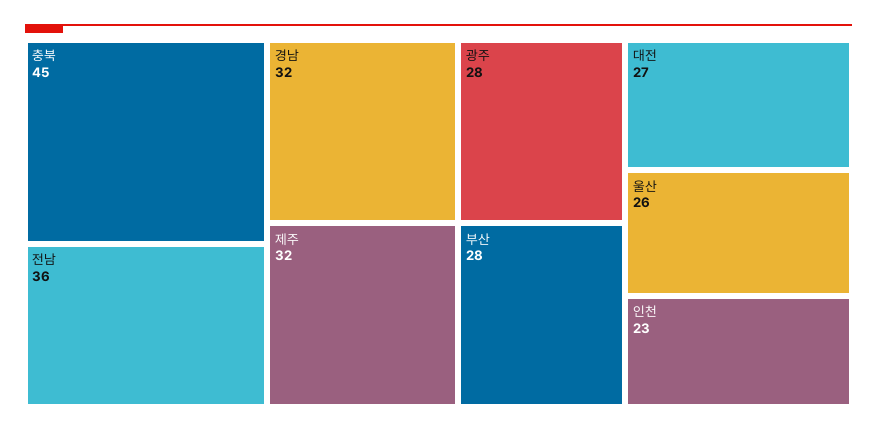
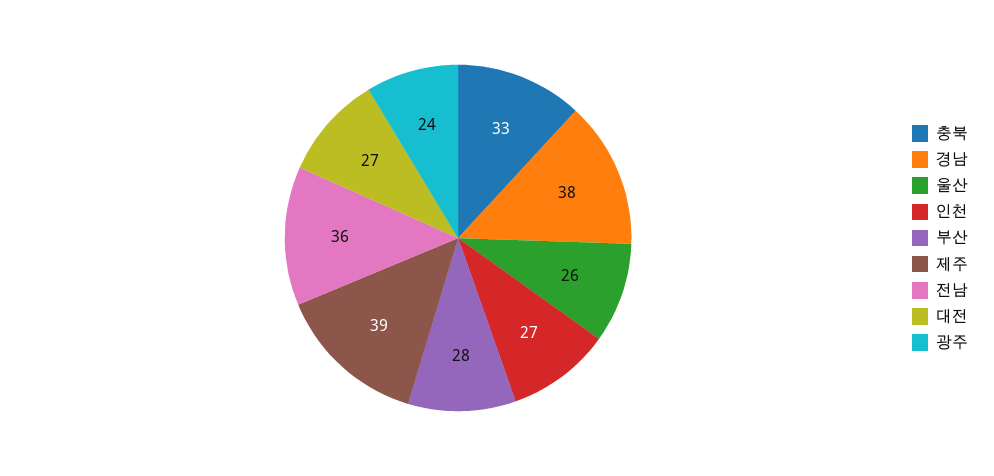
충북: 45 -> 33
경남: 32 -> 38
제주: 32 -> 39
광주: 28 -> 24
인천: 23 -> 27

